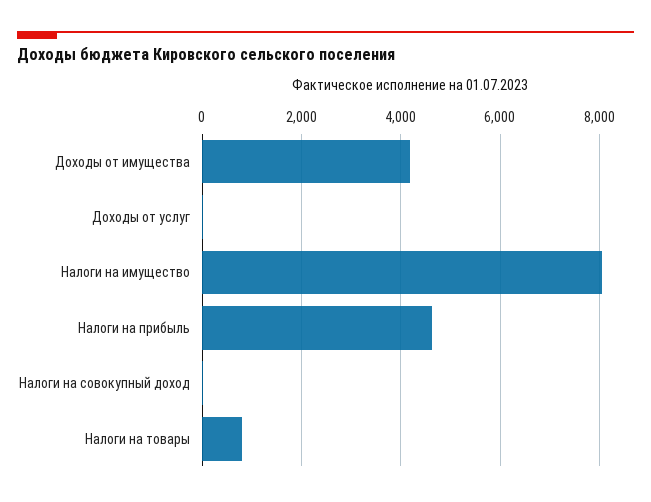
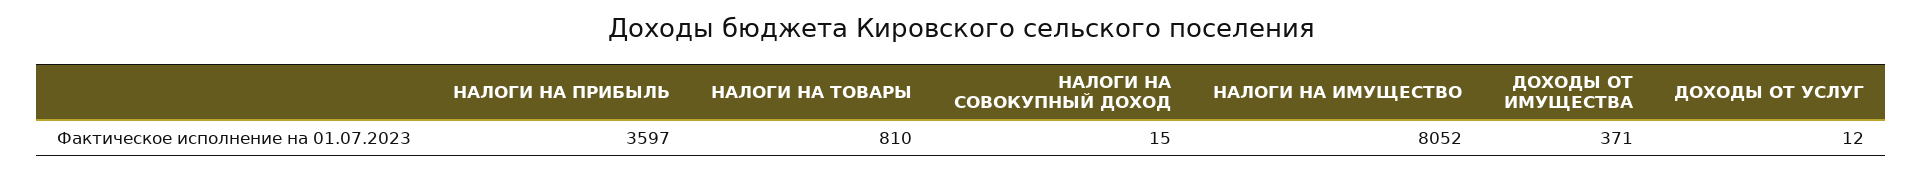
Доходы от имущества: 4200 -> 371
Налоги на прибыль: 4600 -> 3597

